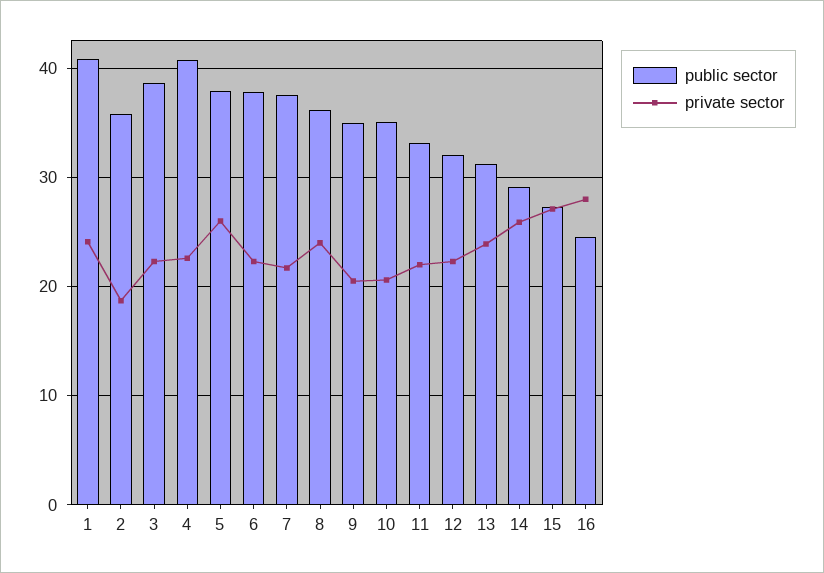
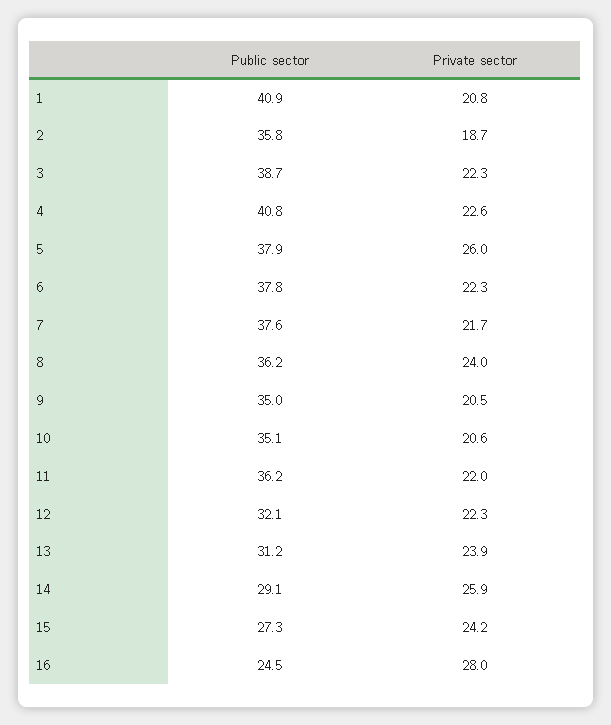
private sector, 1: 24 -> 20.8
public sector, 11: 33 -> 36.2
private sector, 15: 27 -> 24.2

